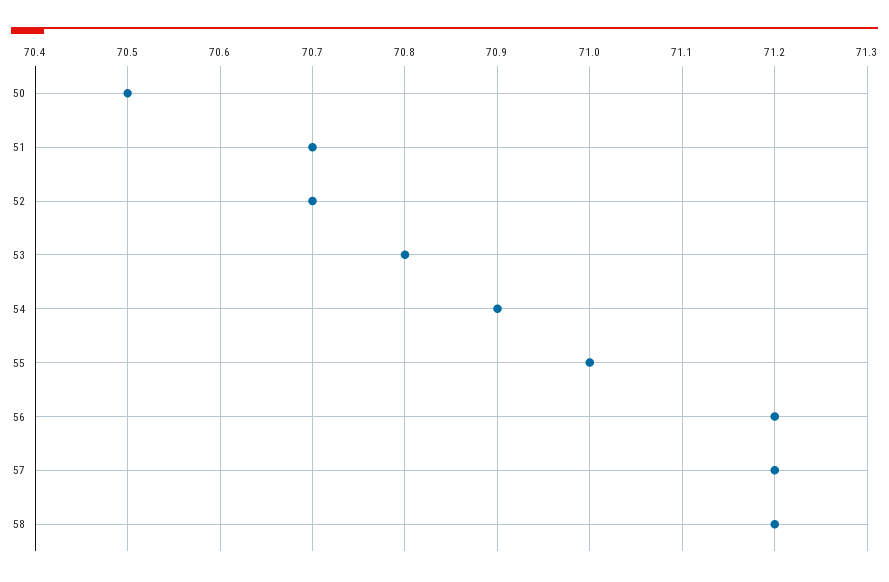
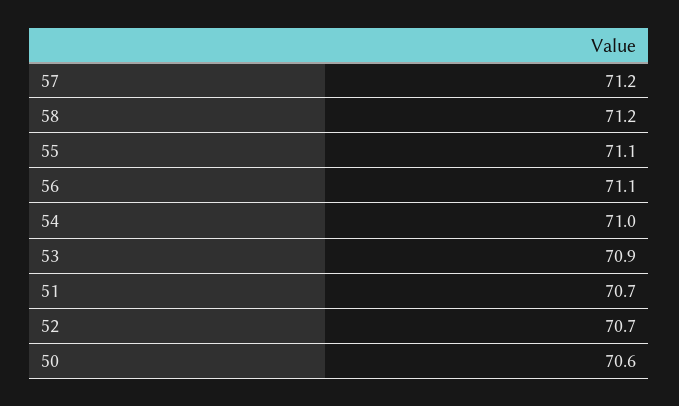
50: 70.5 -> 70.6
53: 70.8 -> 70.9
54: 70.9 -> 71
55: 71 -> 71.1
56: 71.2 -> 71.1

